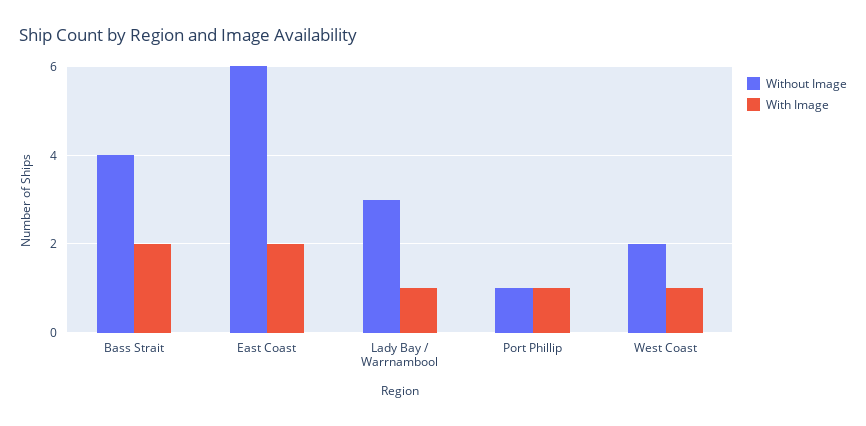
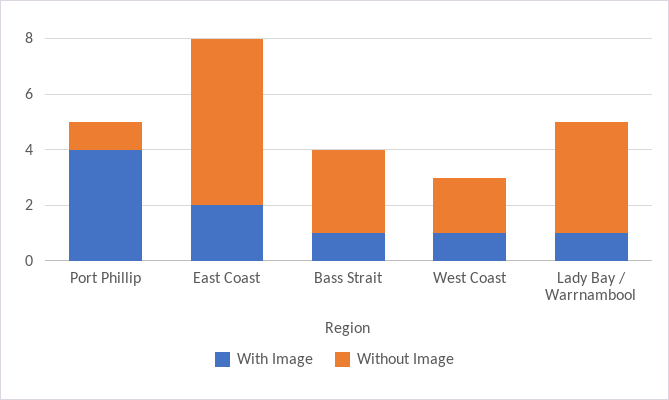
Without Image, Bass Strait: 4 -> 3
With Image, Bass Strait: 2 -> 1
Without Image, Lady Bay / Warrnambool: 3 -> 4
With Image, Port Phillip: 1 -> 4

